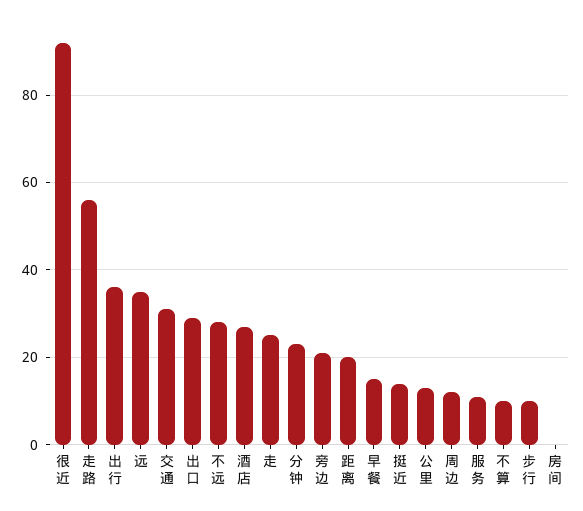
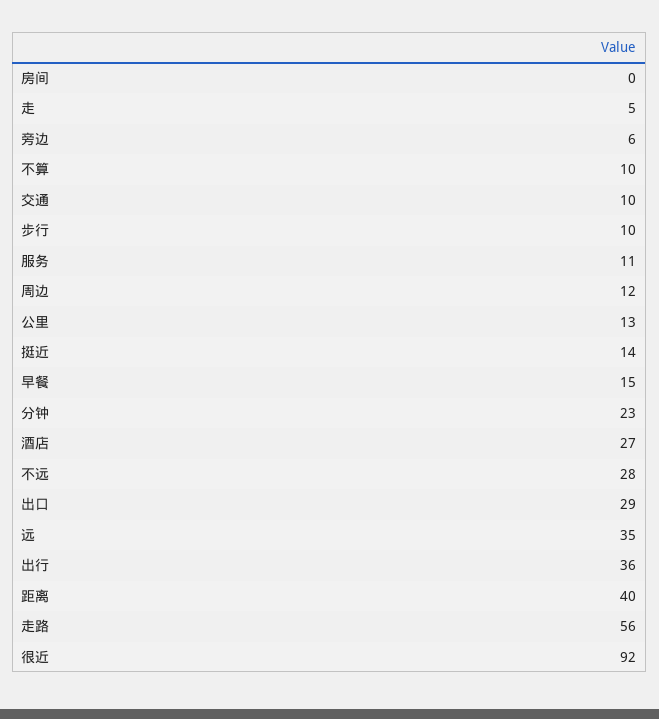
交通: 30 -> 10
走: 25 -> 5
旁边: 20 -> 6
距离: 20 -> 40

